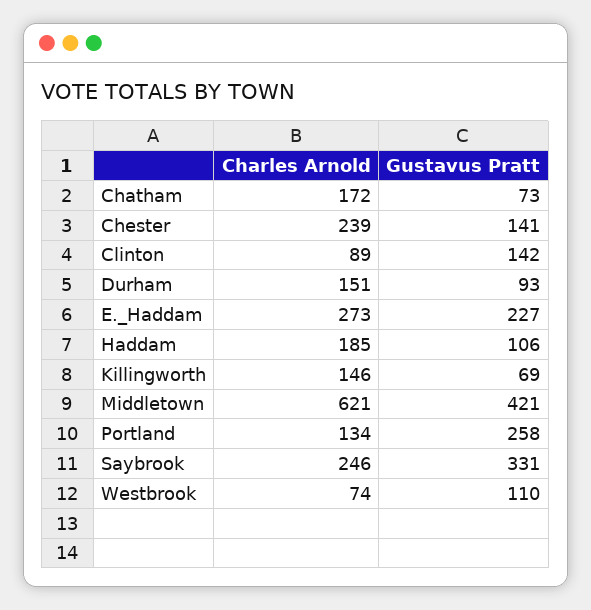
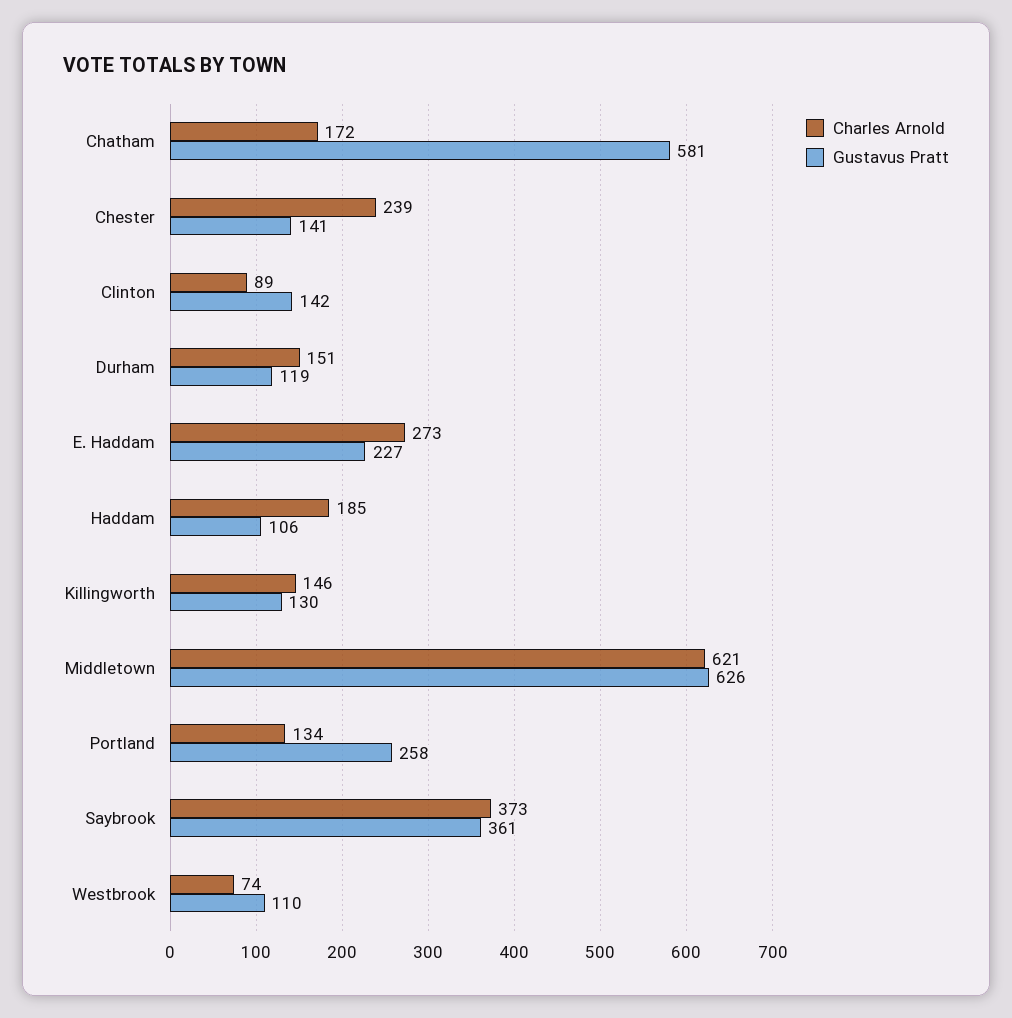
Gustavus Pratt, Chatham: 73 -> 581
Gustavus Pratt, Durham: 93 -> 119
Gustavus Pratt, Killingworth: 69 -> 130
Gustavus Pratt, Middletown: 421 -> 626
Charles Arnold, Saybrook: 246 -> 373
Gustavus Pratt, Saybrook: 331 -> 361

